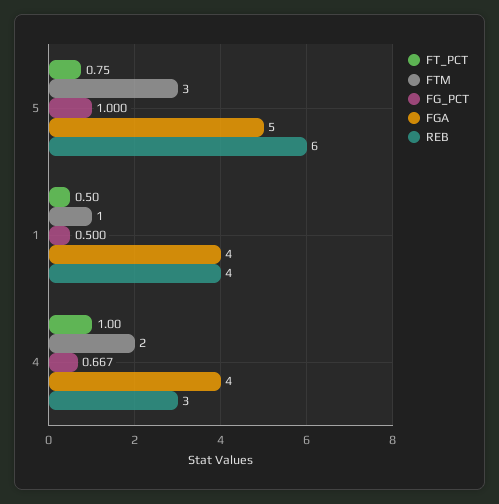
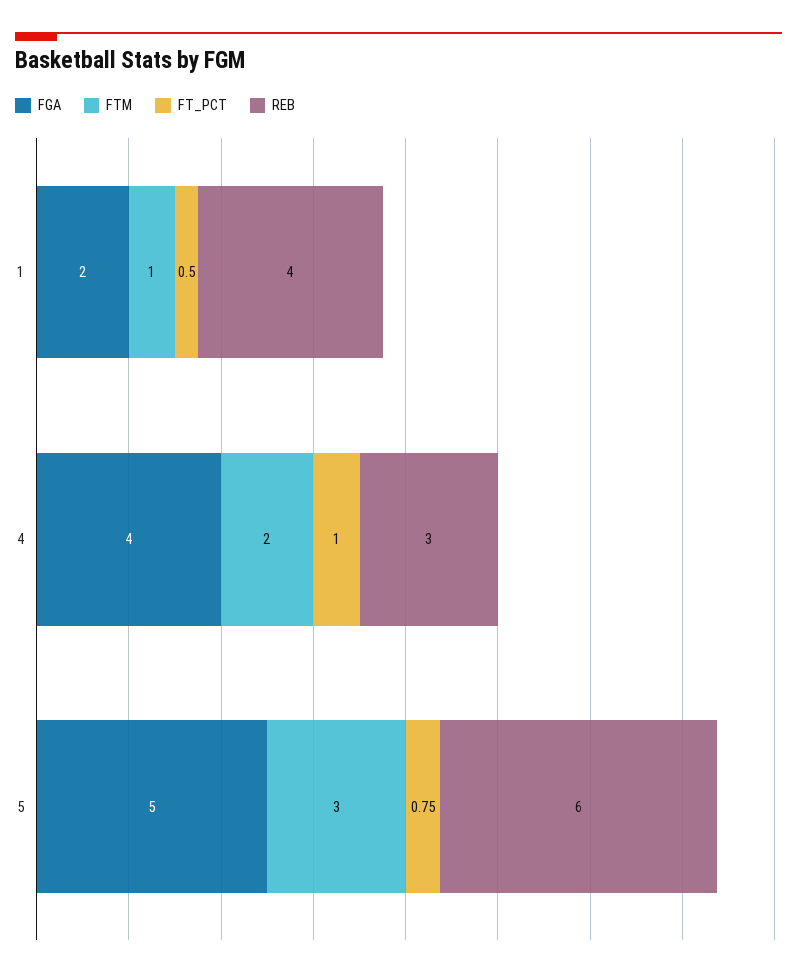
FG_PCT, 5: 1 -> none
FG_PCT, 1: 0.5 -> none
FGA, 1: 4 -> 2
FG_PCT, 4: 0.667 -> none

